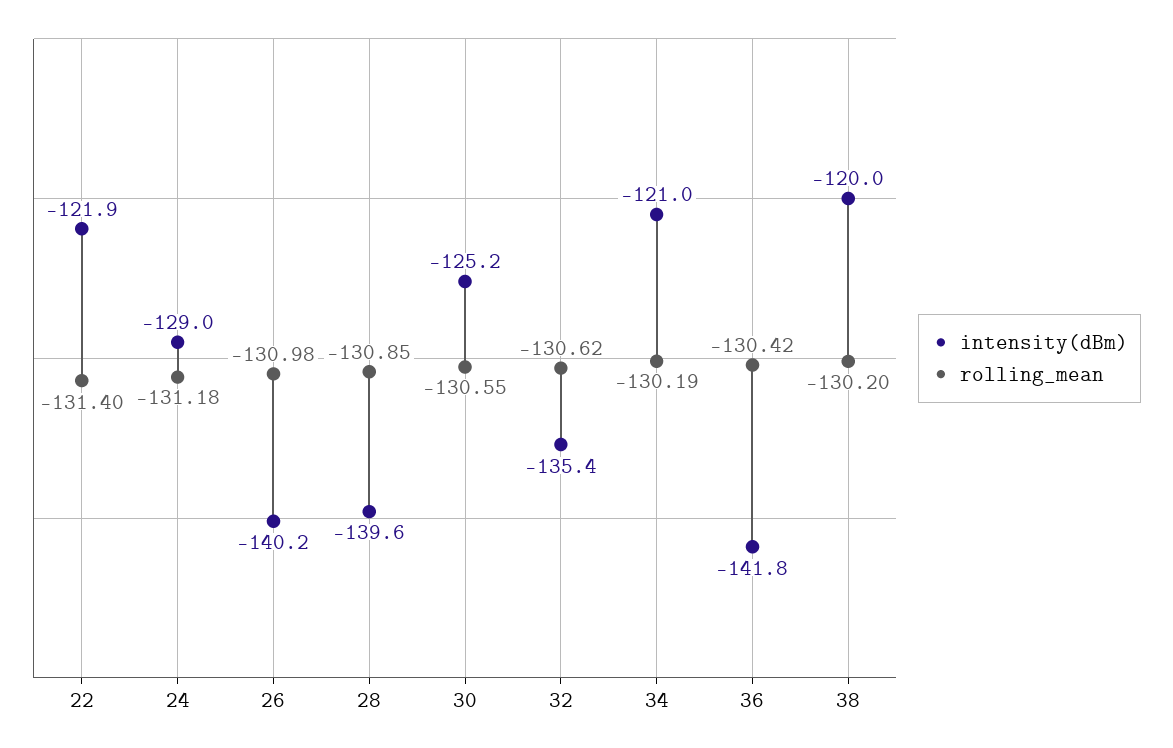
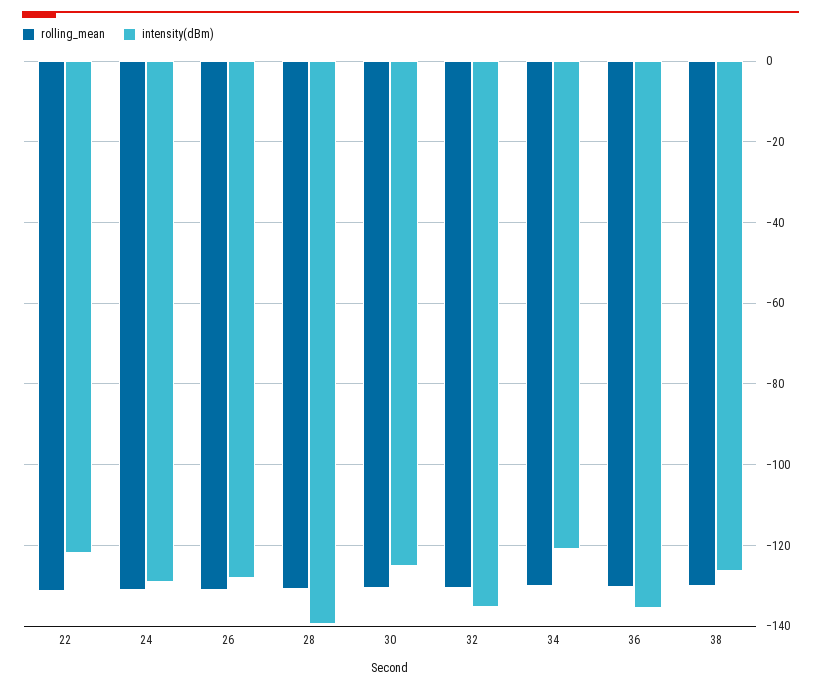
intensity(dBm), 26: -140.2 -> -128
intensity(dBm), 36: -141.8 -> -136
intensity(dBm), 38: -120 -> -126

